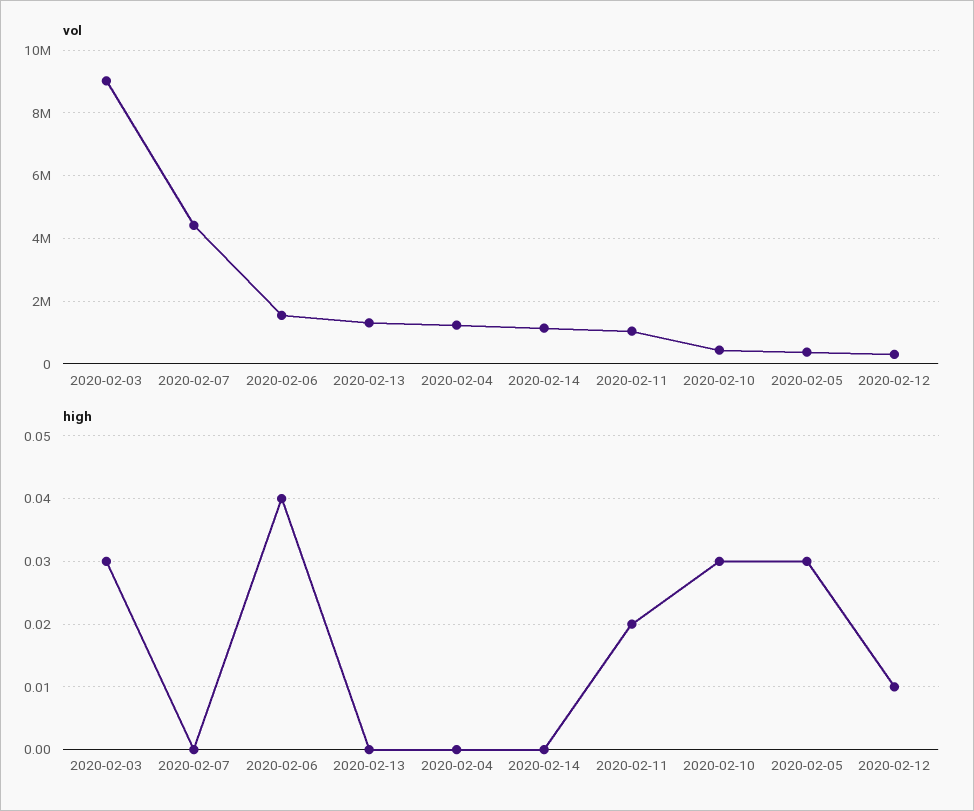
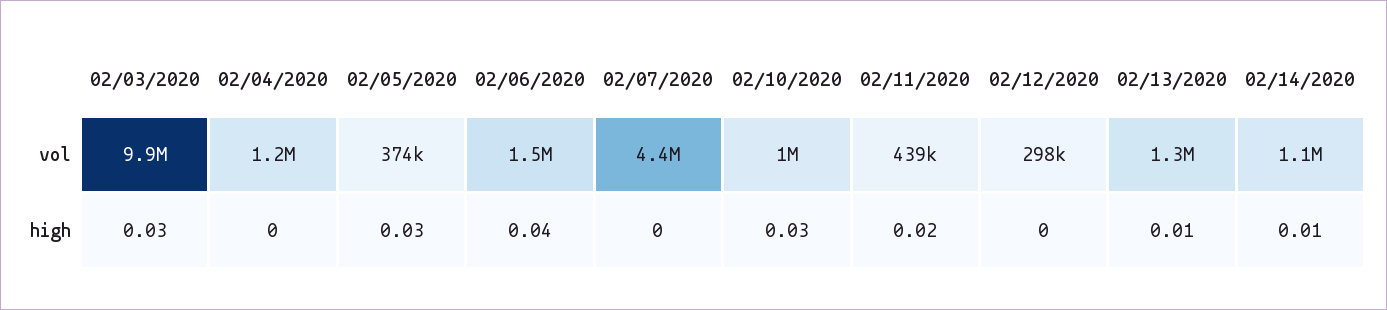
vol, 2020-02-03: 9000000 -> 9900000
vol, 2020-02-11: 1000000 -> 439000
vol, 2020-02-10: 400000 -> 1000000
high, 2020-02-13: 0 -> 0.01
high, 2020-02-14: 0 -> 0.01
high, 2020-02-12: 0.01 -> 0

